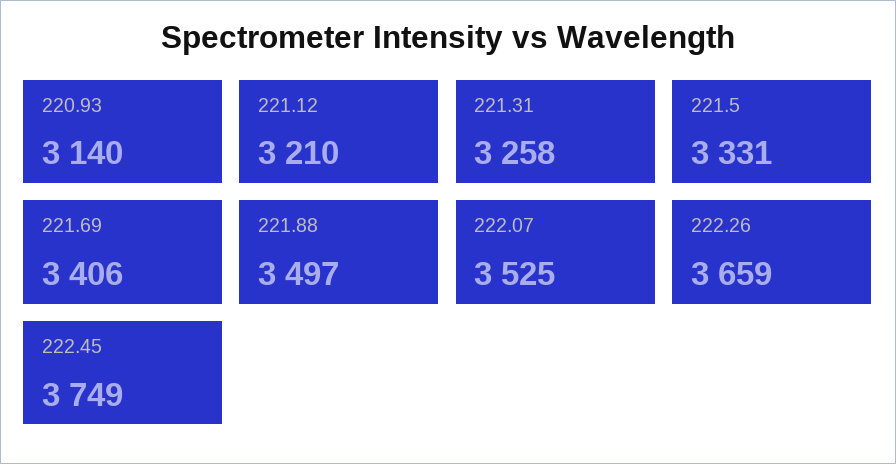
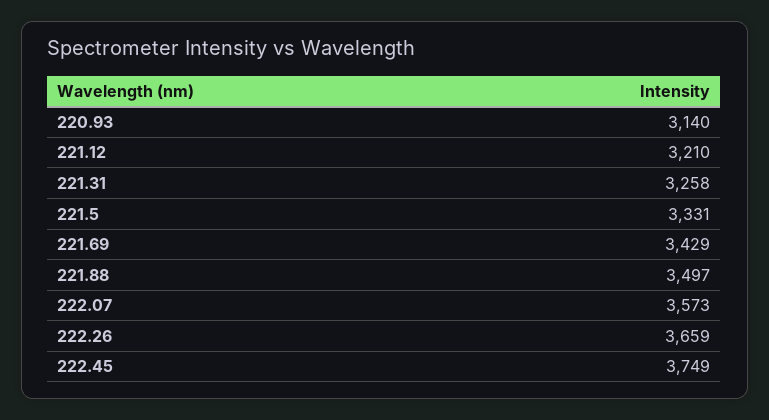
221.69: 3406 -> 3429
222.07: 3525 -> 3573

